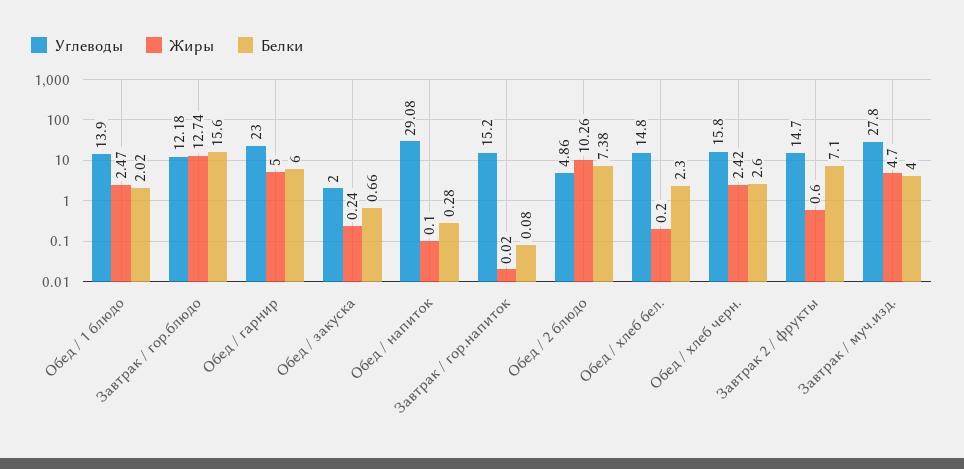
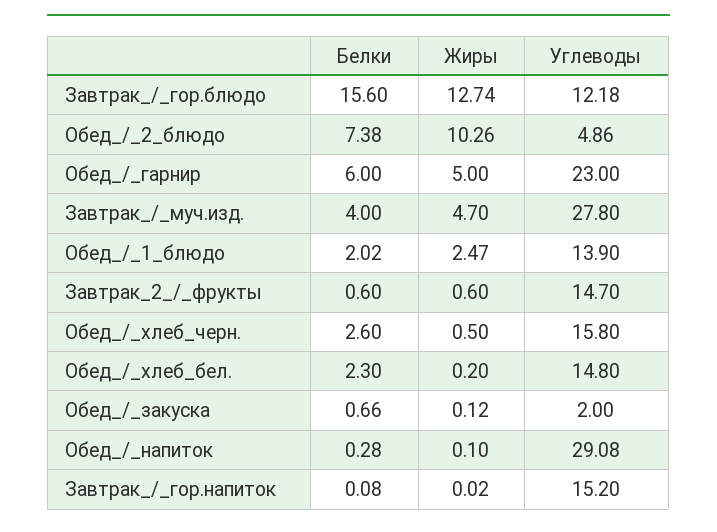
Жиры, Обед / закуска: 0.24 -> 0.12
Жиры, Обед / хлеб черн.: 2.42 -> 0.5
Белки, Завтрак 2 / фрукты: 7.1 -> 0.6

